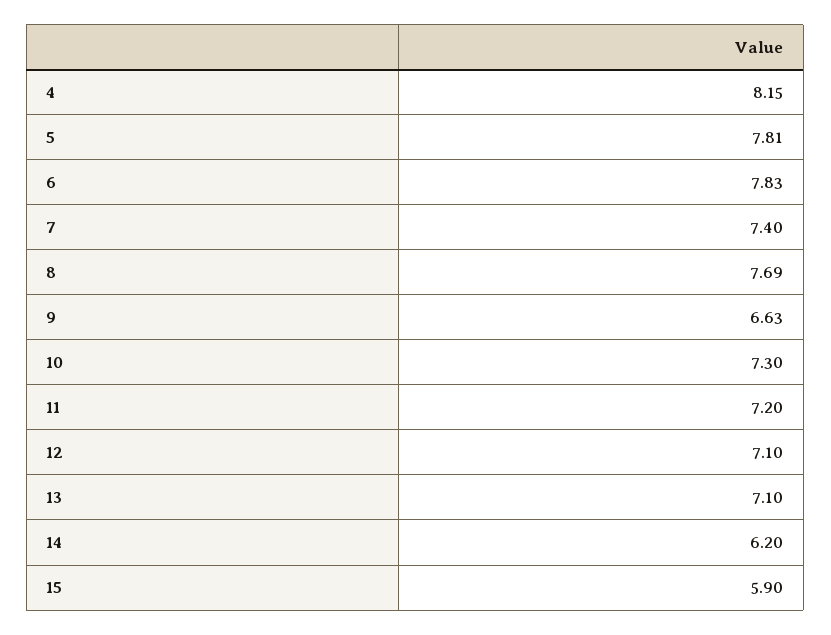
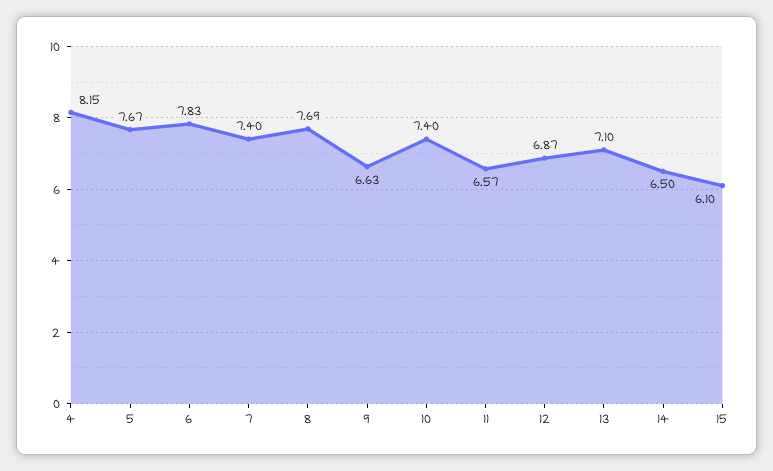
5: 7.81 -> 7.67
10: 7.3 -> 7.4
11: 7.2 -> 6.57
12: 7.1 -> 6.87
14: 6.2 -> 6.5
15: 5.9 -> 6.1

